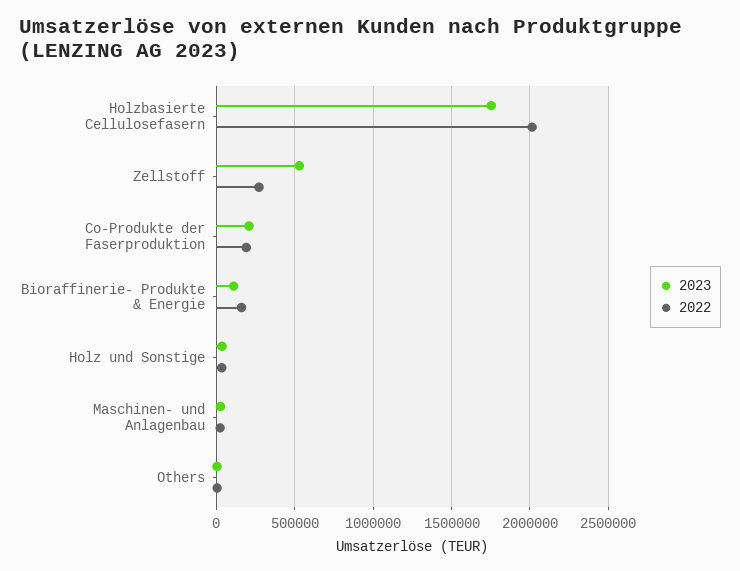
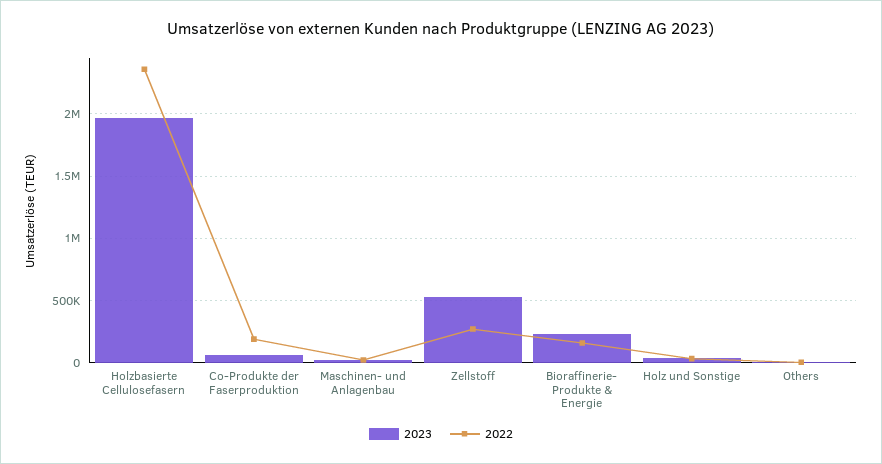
2023, Holzbasierte Cellulosefasern: 1750000 -> 1950000
2022, Holzbasierte Cellulosefasern: 2000000 -> 2350000
2023, Co-Produkte der Faserproduktion: 200000 -> 50000
2023, Bioraffinerie- Produkte & Energie: 100000 -> 250000

